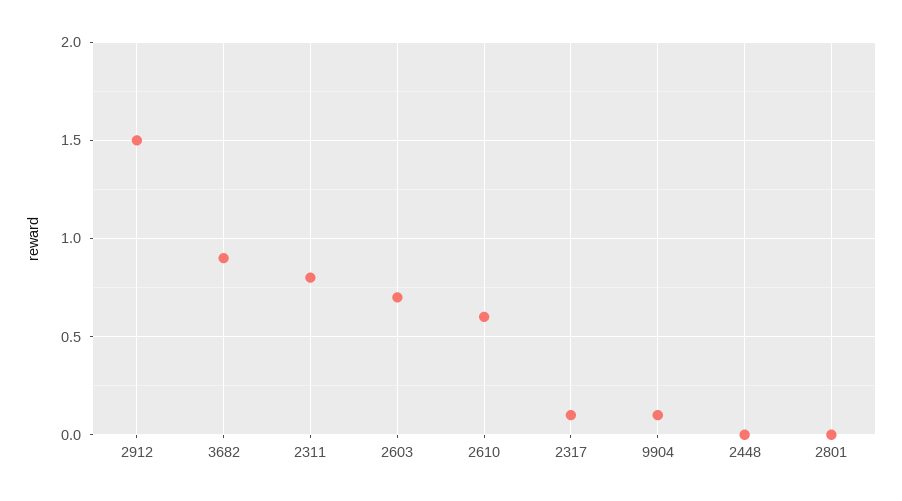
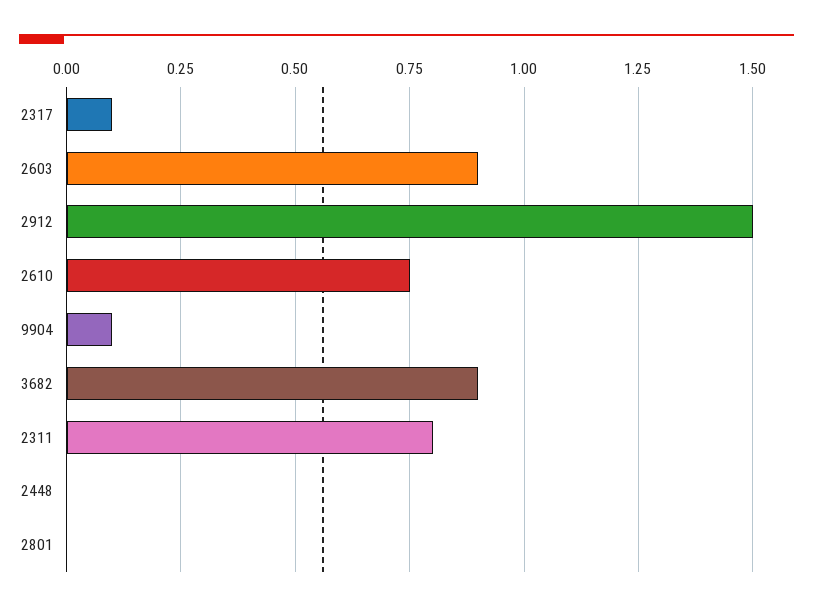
2603: 0.7 -> 0.9
2610: 0.6 -> 0.75

